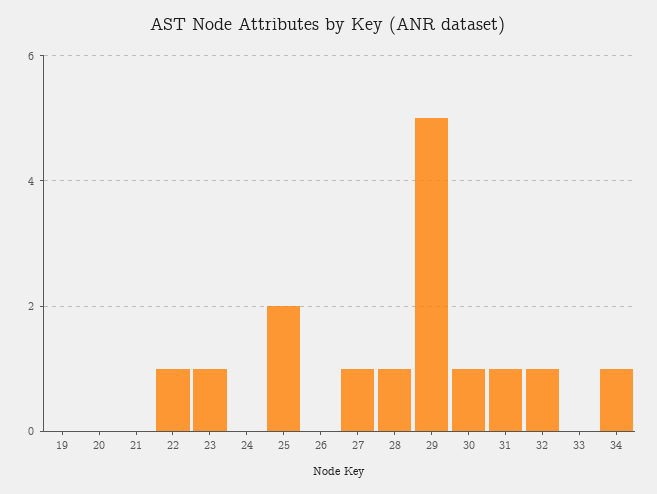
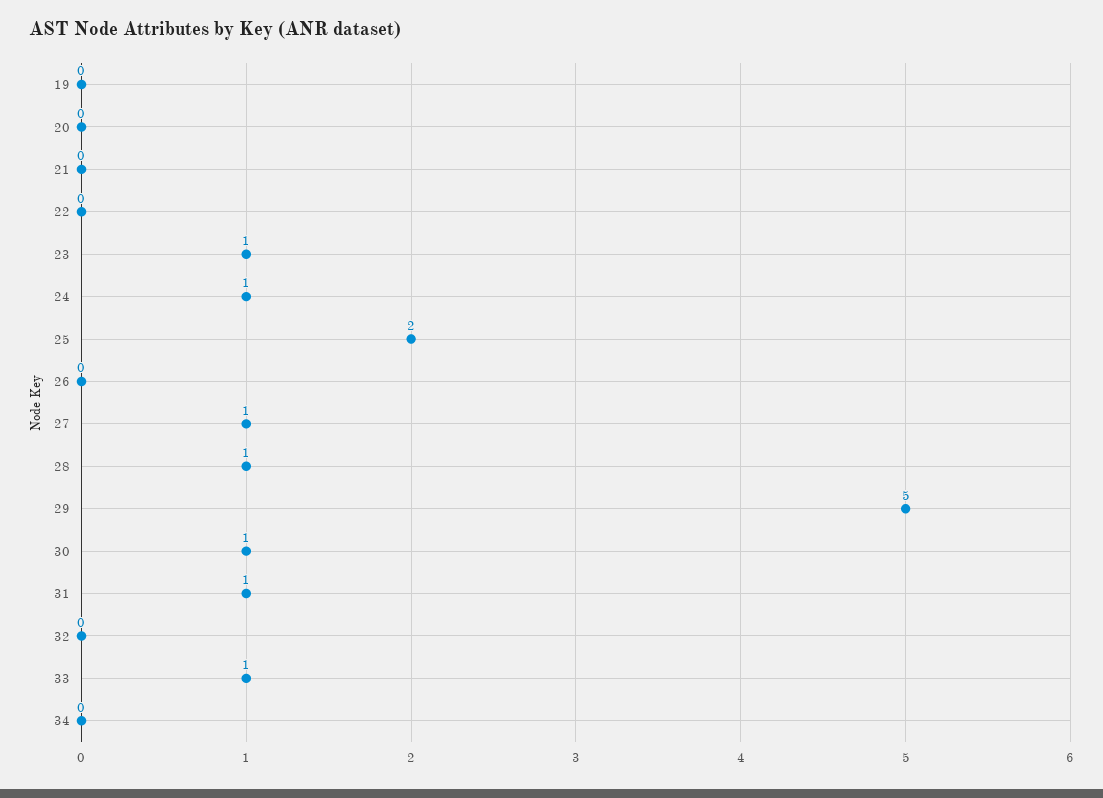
22: 1 -> 0
24: 0 -> 1
32: 1 -> 0
33: 0 -> 1
34: 1 -> 0

